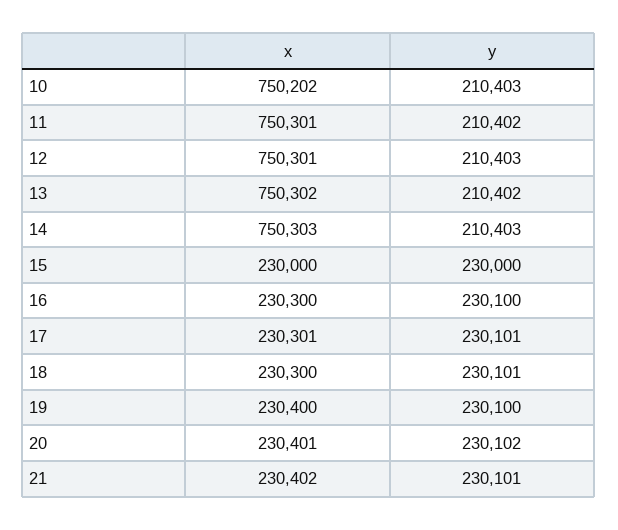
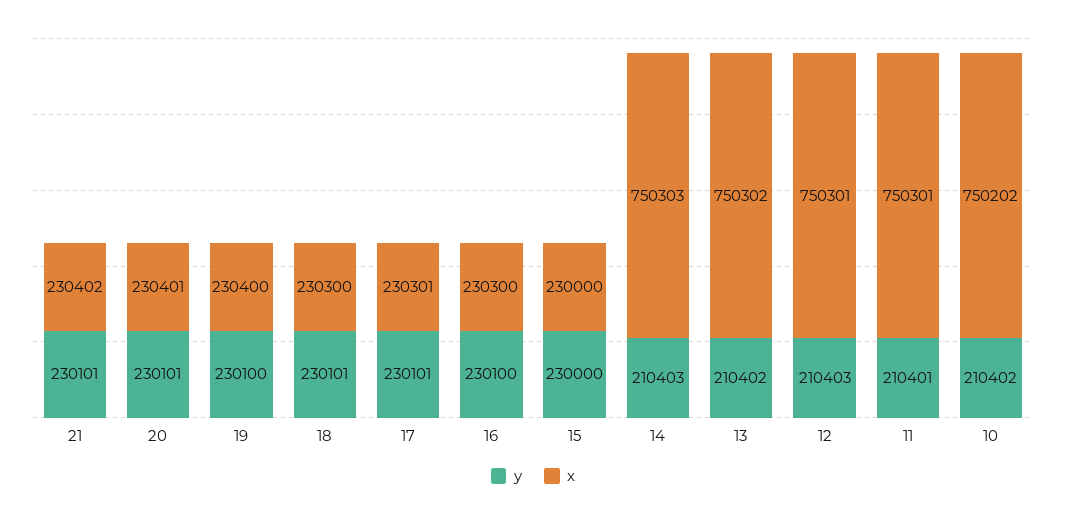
y, 10: 210403 -> 210402
y, 11: 210402 -> 210401
y, 20: 230102 -> 230101

